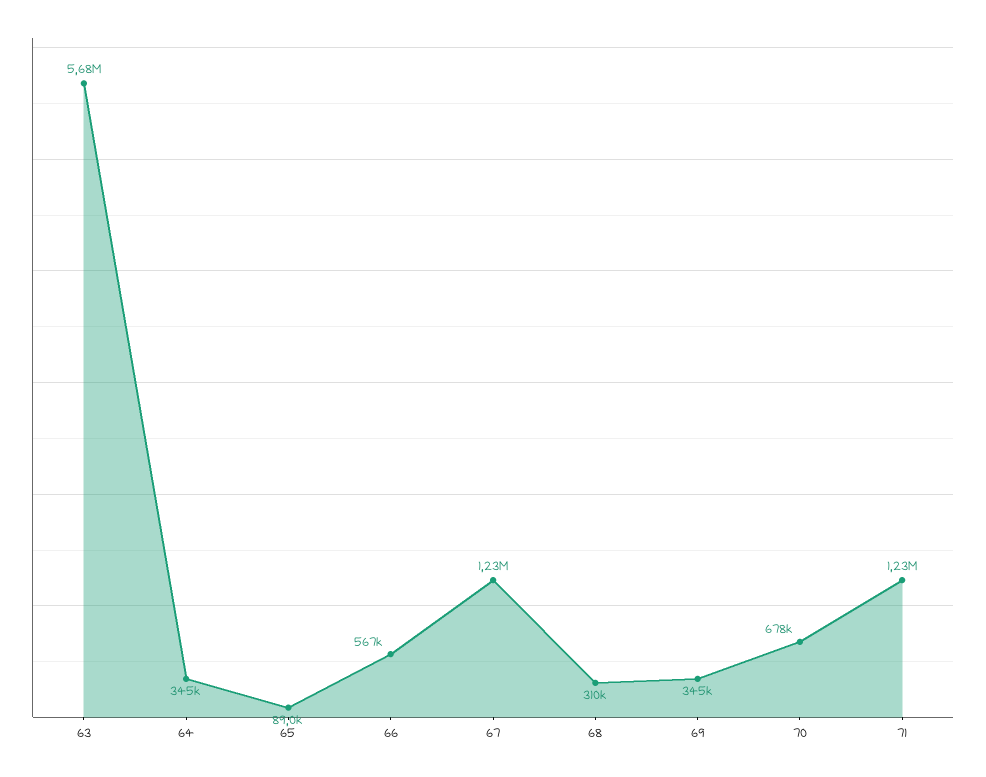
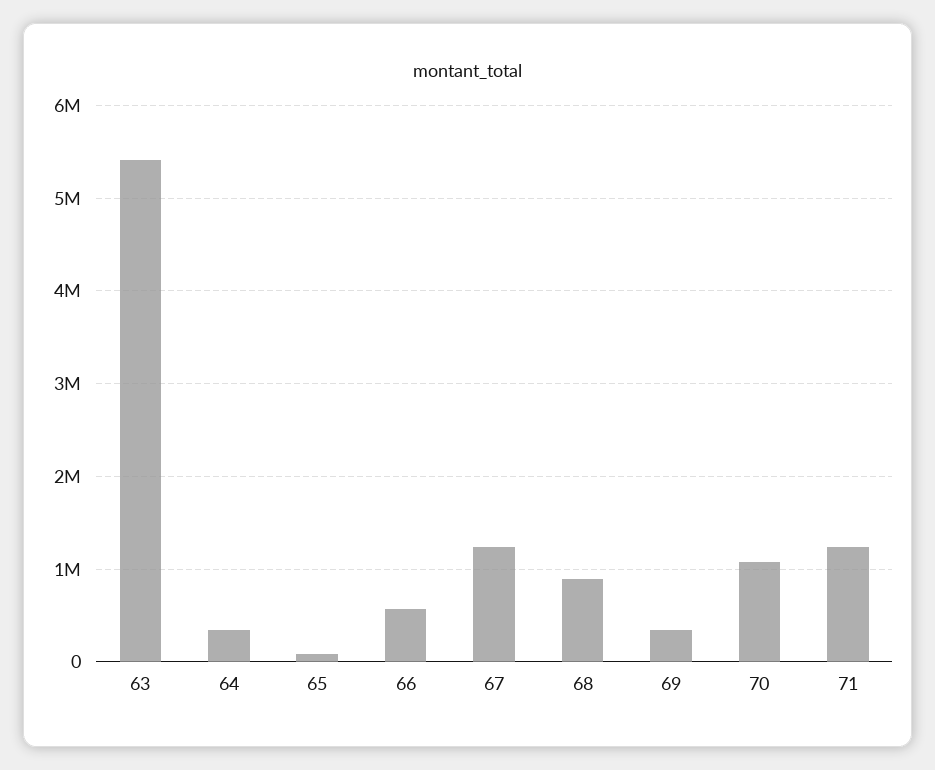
63: 5680000 -> 5400000
68: 310000 -> 900000
70: 678000 -> 1100000

